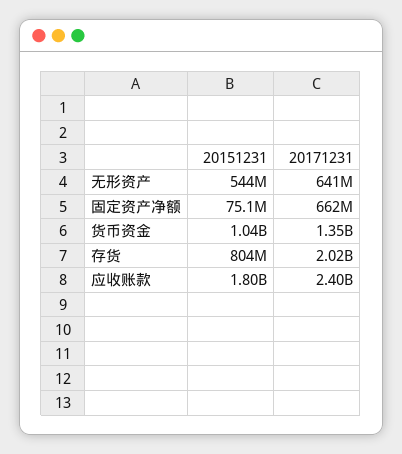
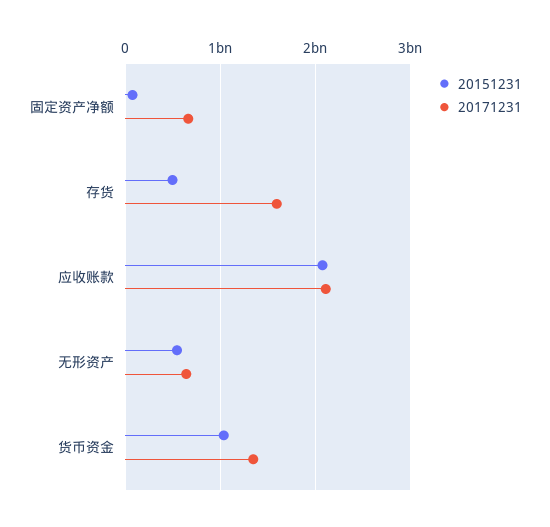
20151231, 存货: 804000000 -> 500000000
20171231, 存货: 2020000000 -> 1600000000
20151231, 应收账款: 1800000000 -> 2100000000
20171231, 应收账款: 2400000000 -> 2100000000

